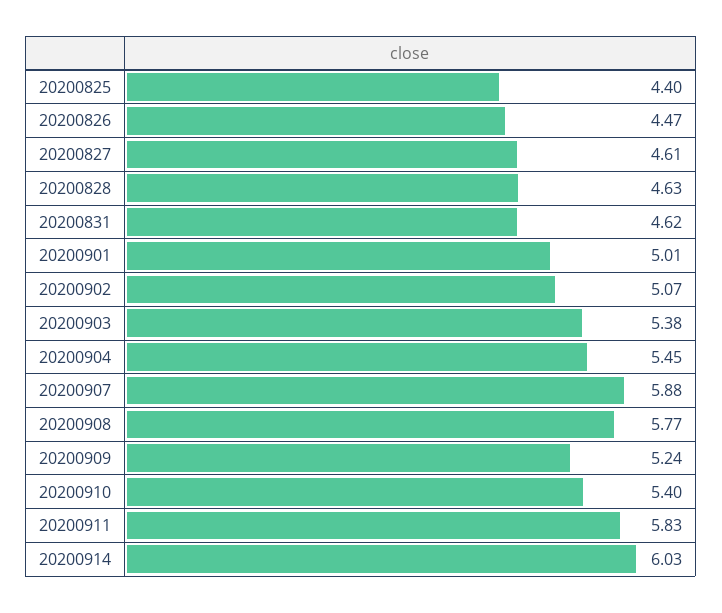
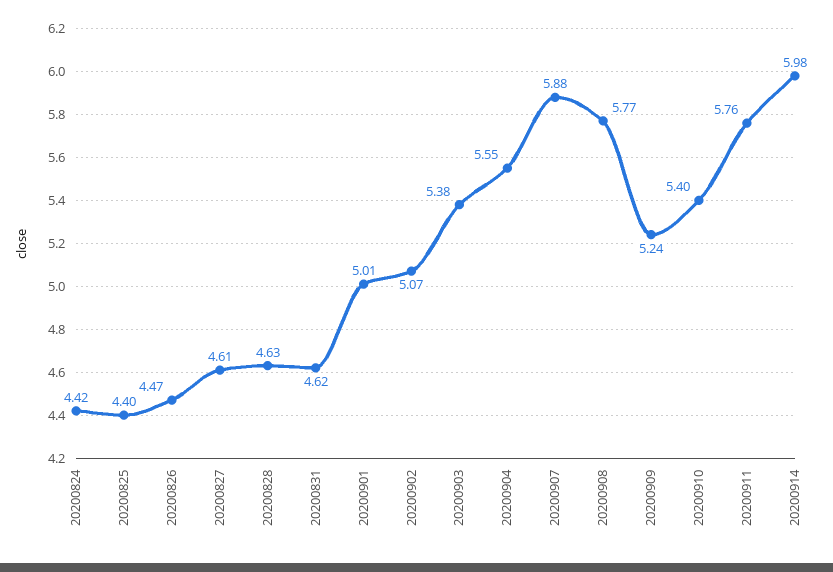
20200904: 5.45 -> 5.55
20200911: 5.83 -> 5.76
20200914: 6.03 -> 5.98
20200824: none -> 4.42

